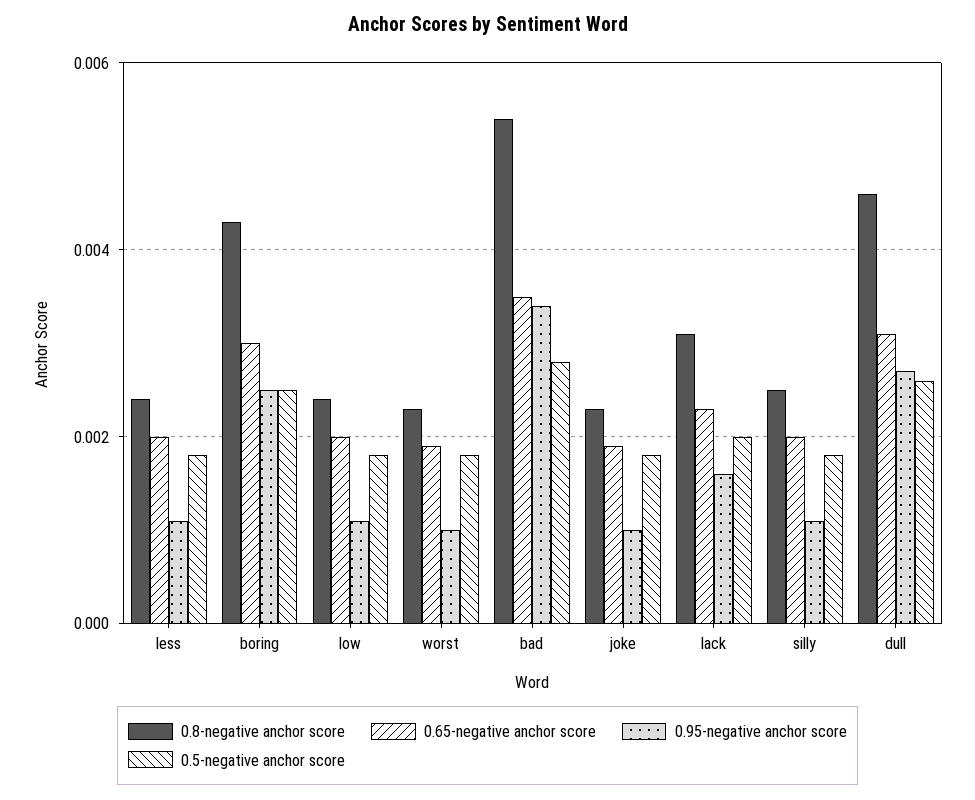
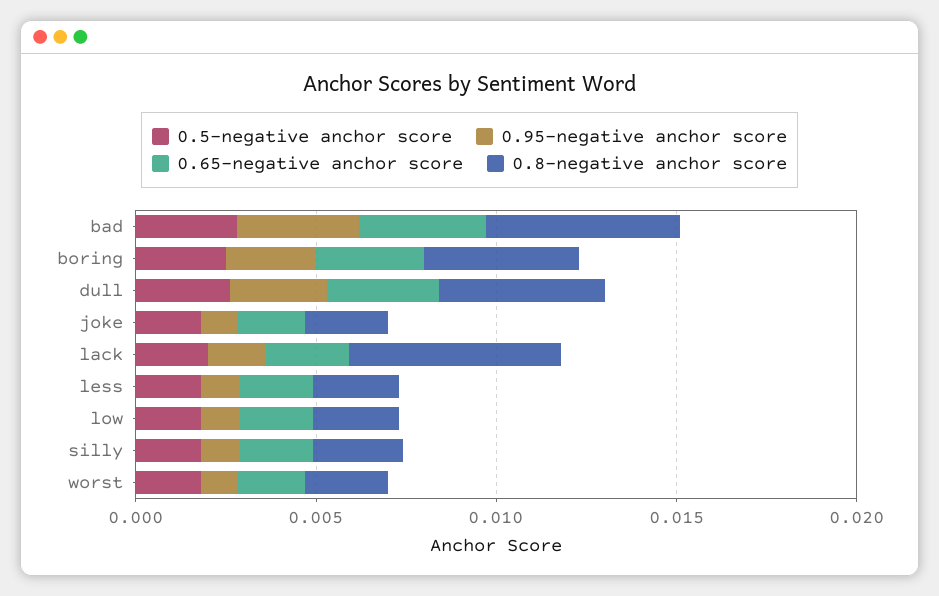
0.8-negative anchor score, lack: 0.003 -> 0.006

